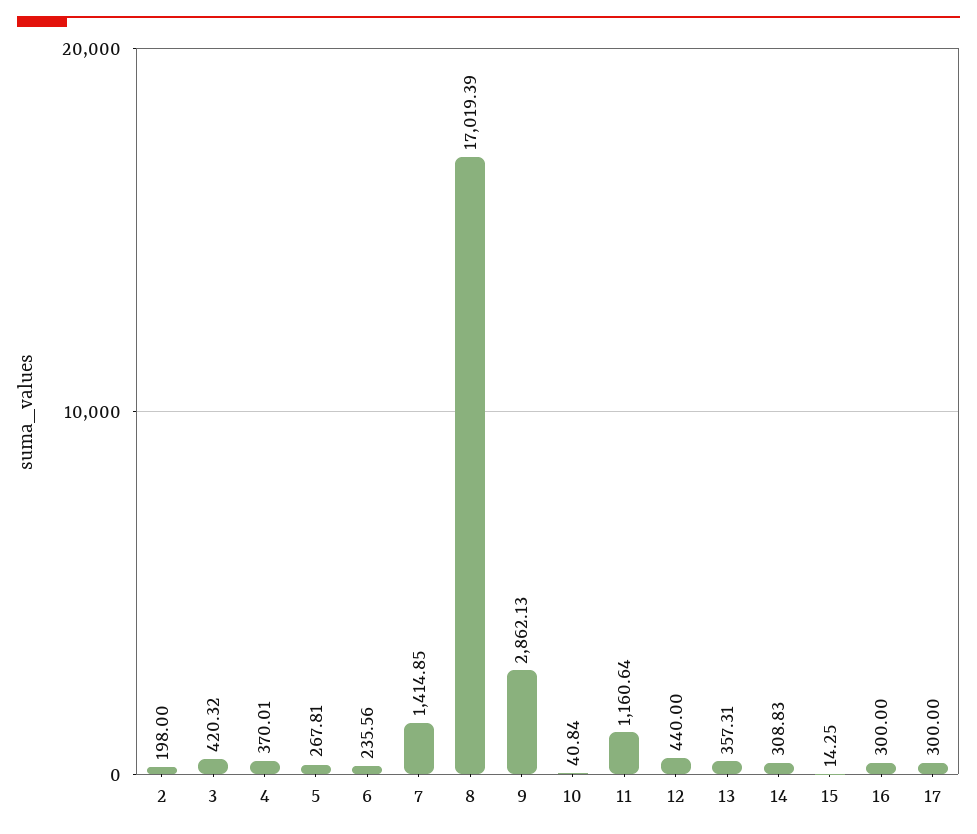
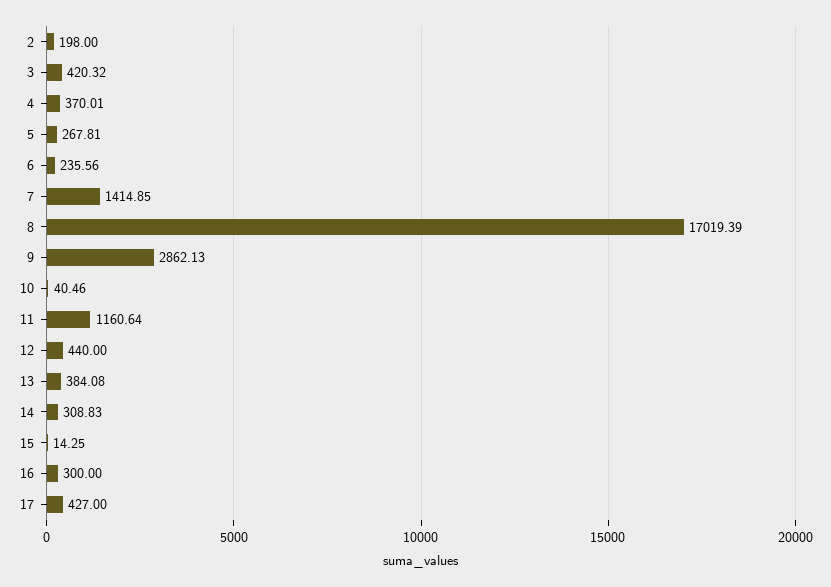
10: 40.84 -> 40.46
13: 357.31 -> 384.08
17: 300 -> 427

